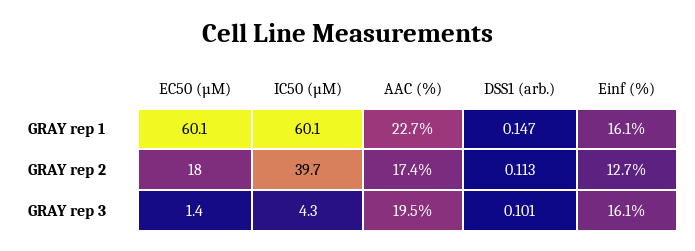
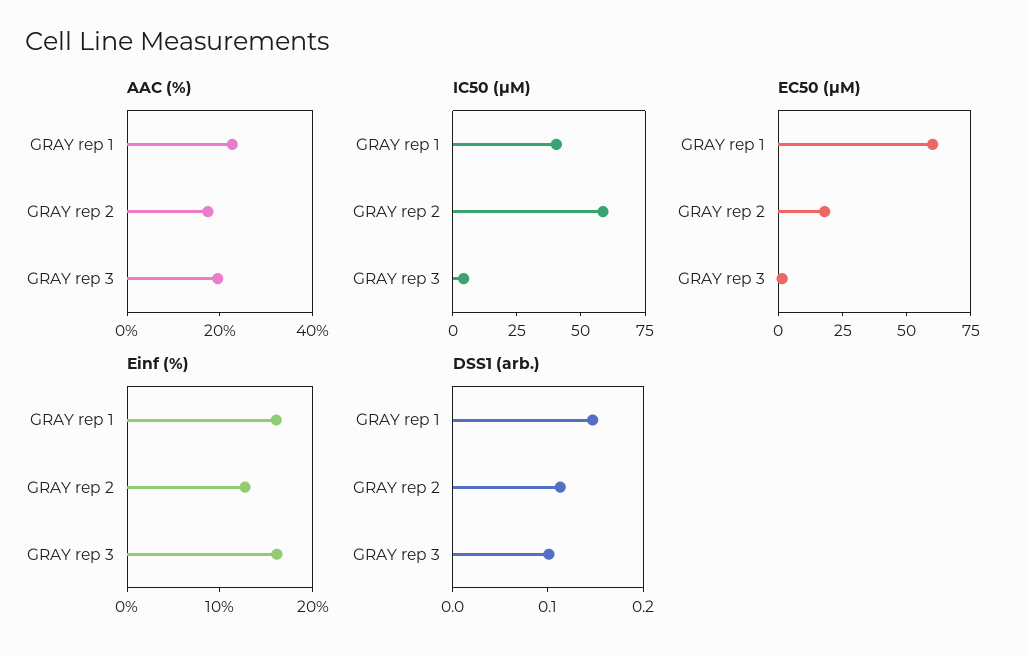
IC50 (µM), GRAY rep 1: 60.1 -> 40
IC50 (µM), GRAY rep 2: 39.7 -> 60

